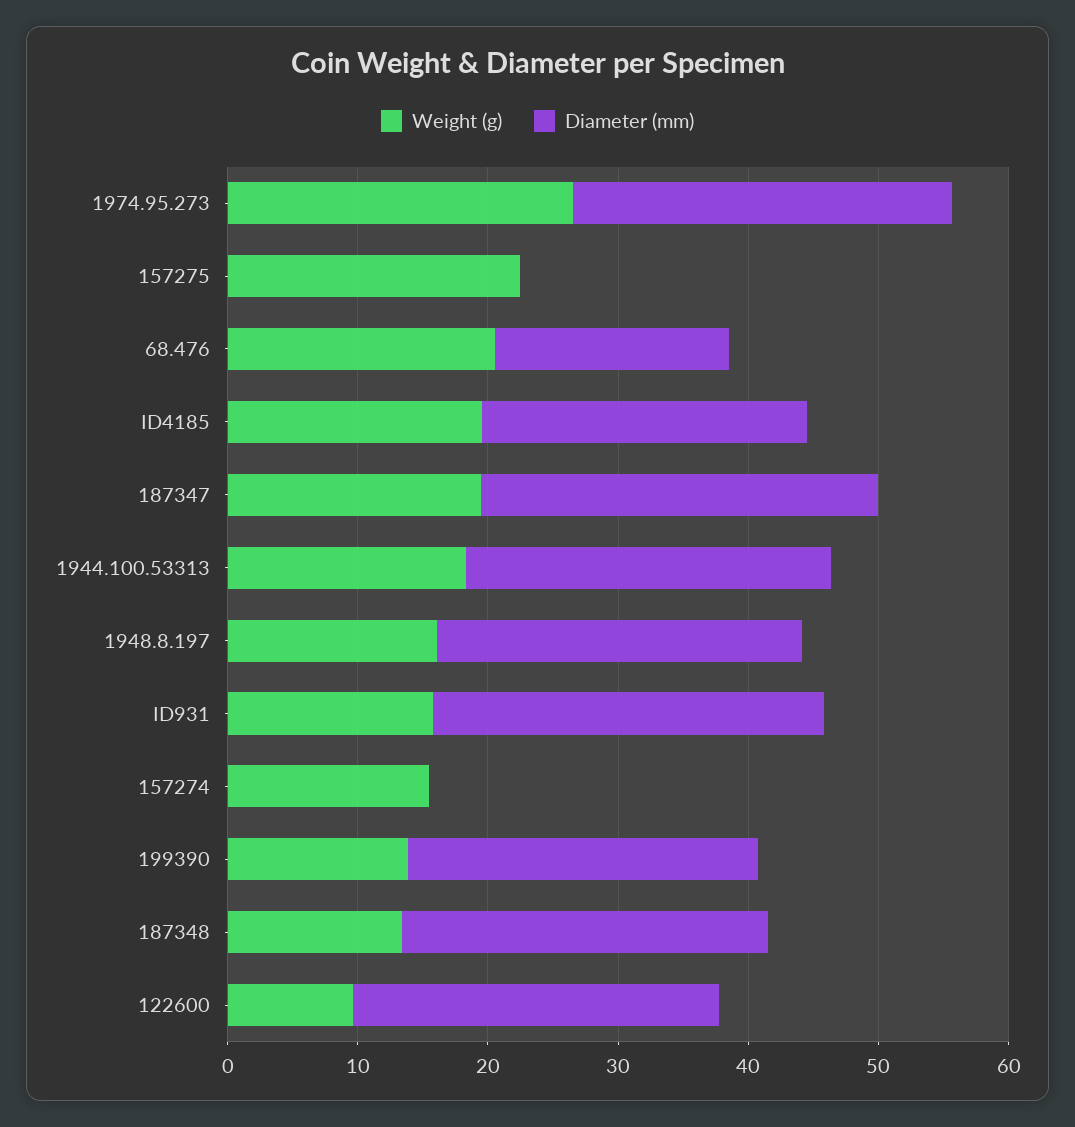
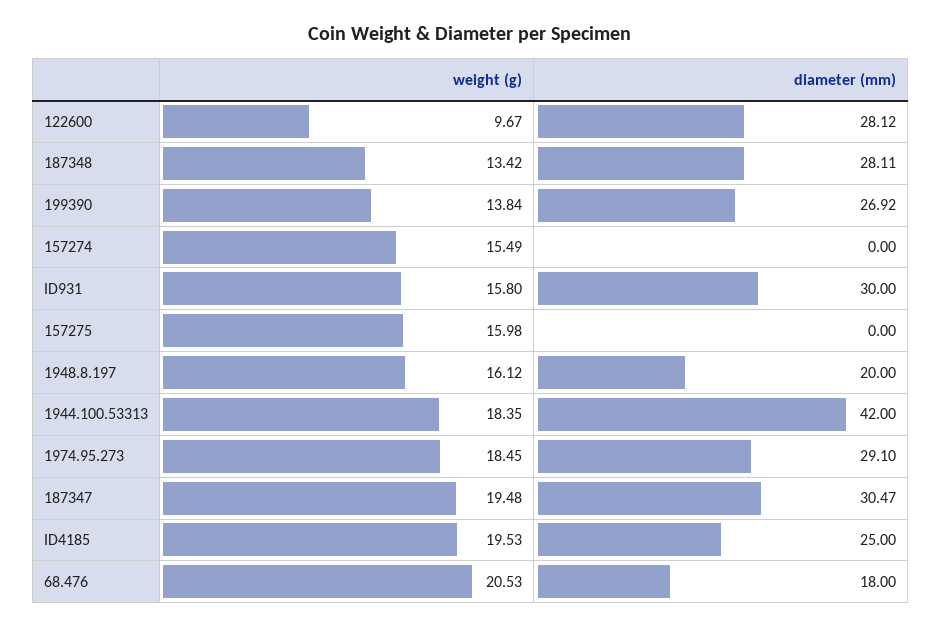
Weight (g), 1974.95.273: 26 -> 18.45
Weight (g), 157275: 22 -> 15.98
Diameter (mm), 1944.100.53313: 28 -> 42
Diameter (mm), 1948.8.197: 28 -> 20

